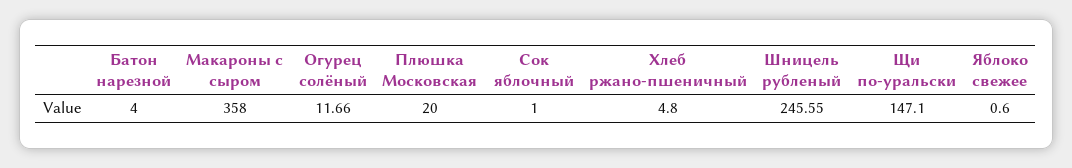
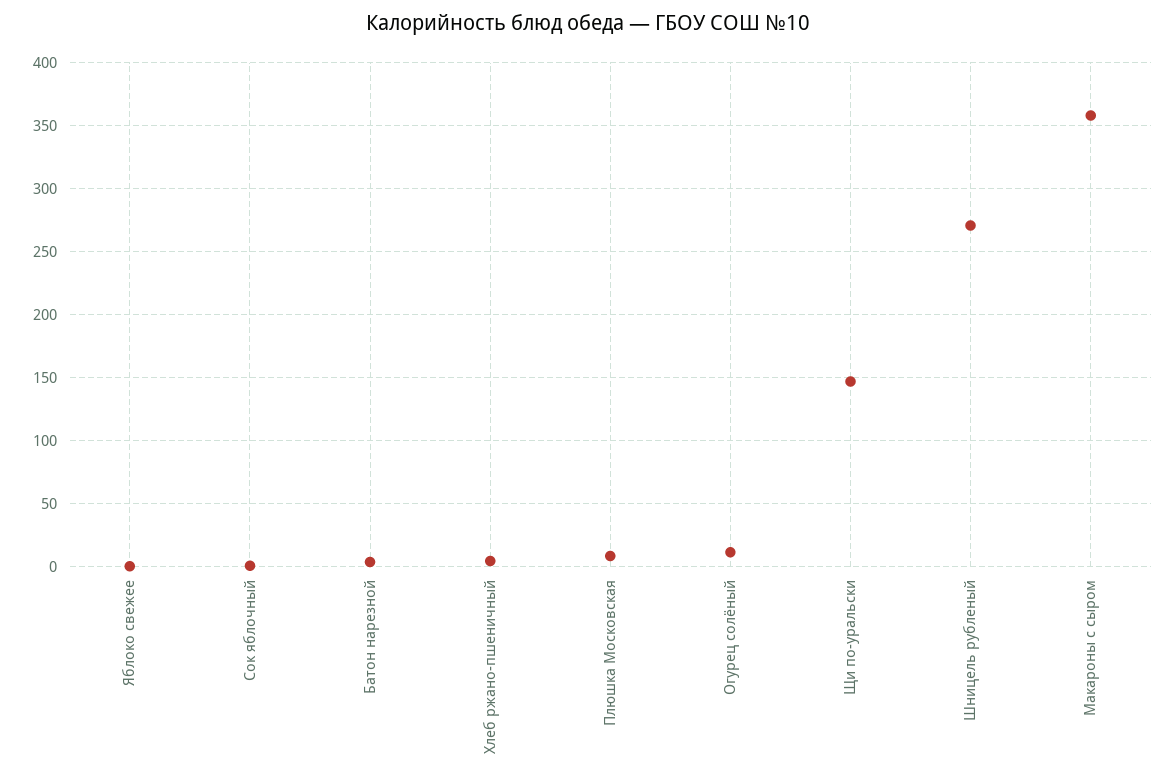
Плюшка Московская: 20 -> 10
Шницель рубленый: 245.55 -> 270

